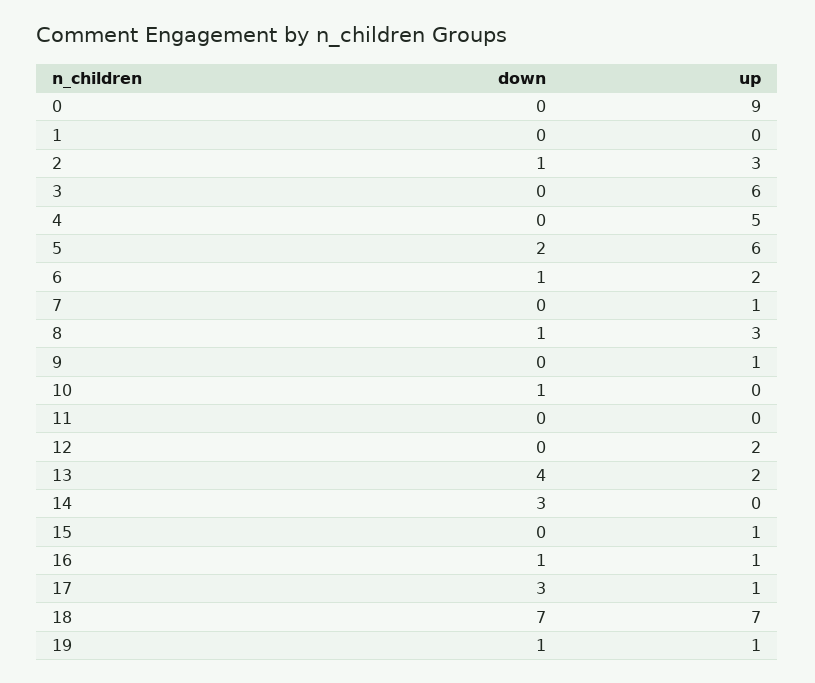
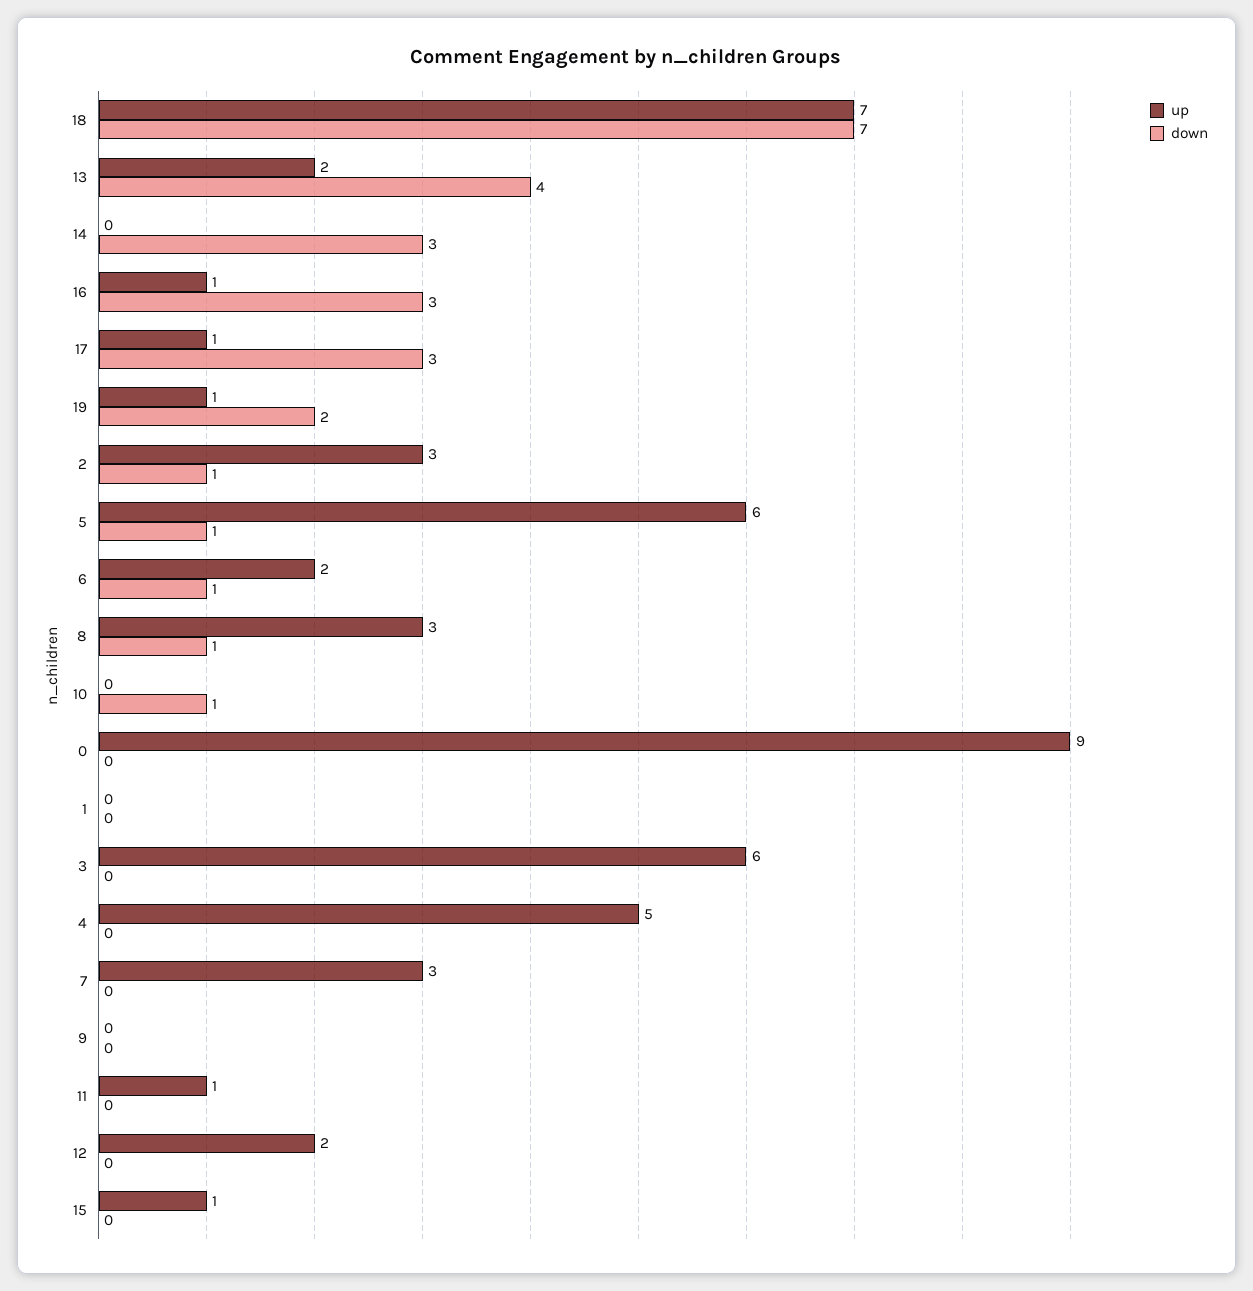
down, 5: 2 -> 1
up, 7: 1 -> 3
up, 9: 1 -> 0
up, 11: 0 -> 1
down, 16: 1 -> 3
down, 19: 1 -> 2

